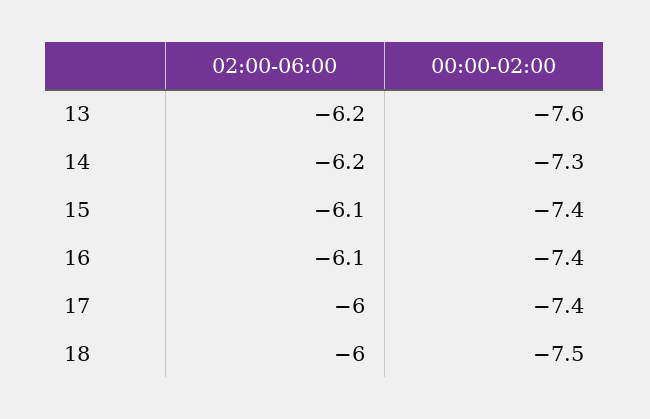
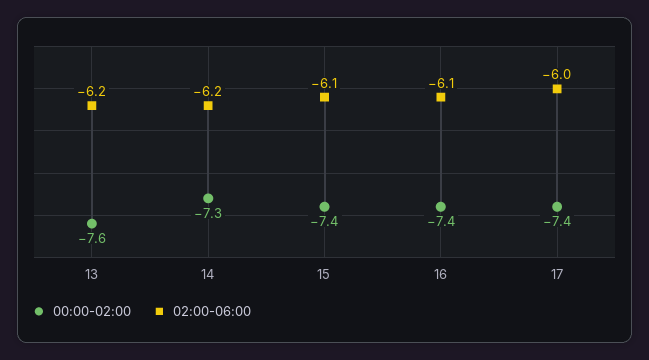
02:00-06:00, 18: -6 -> none
00:00-02:00, 18: -7.5 -> none

